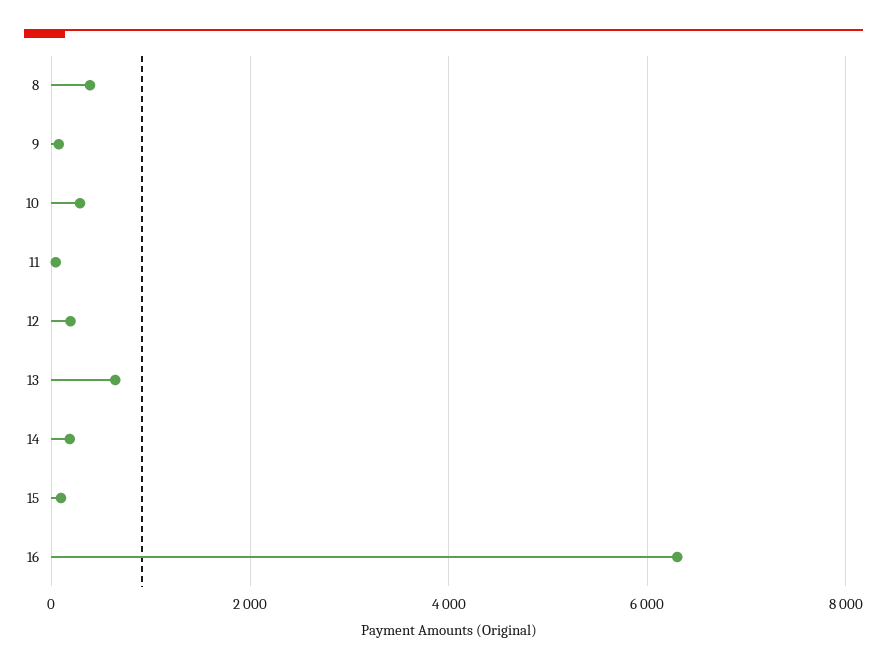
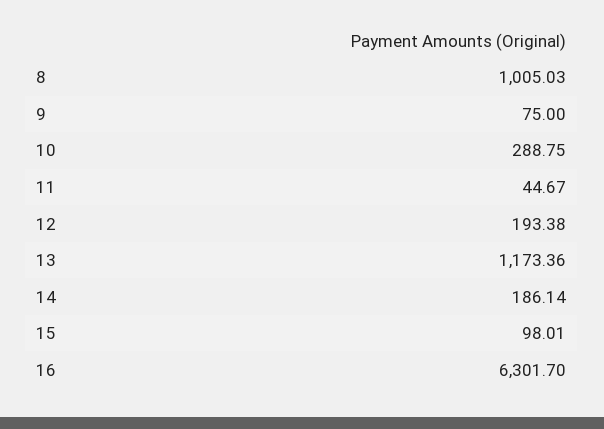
8: 400 -> 1005.03
13: 600 -> 1173.36

